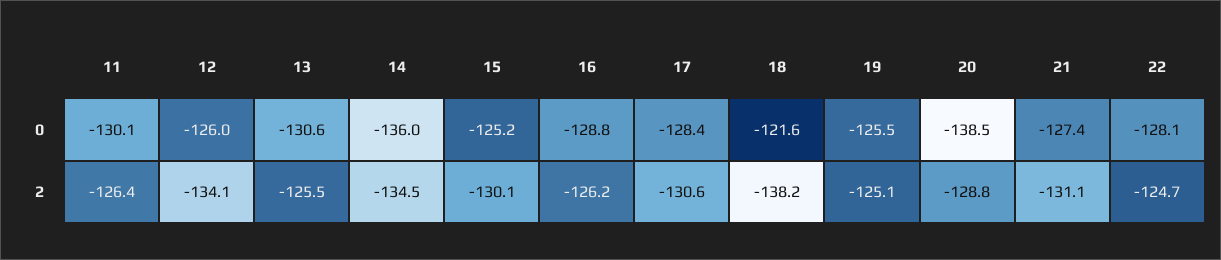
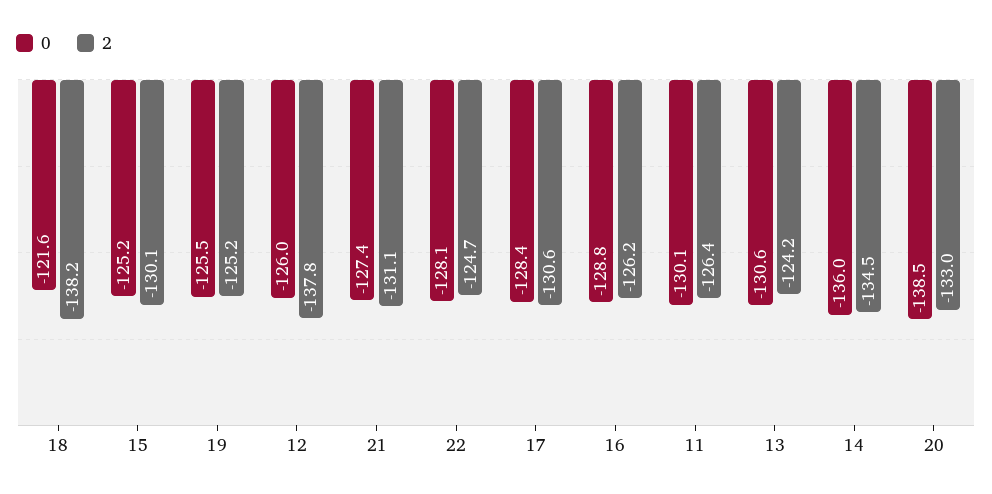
2, 12: -134.1 -> -137.8
2, 13: -125.5 -> -124.2
2, 19: -125.1 -> -125.2
2, 20: -128.8 -> -133

